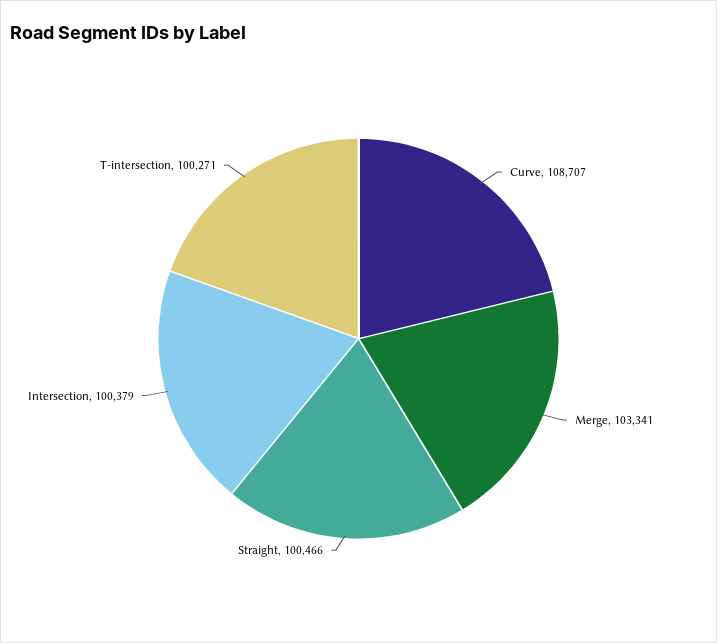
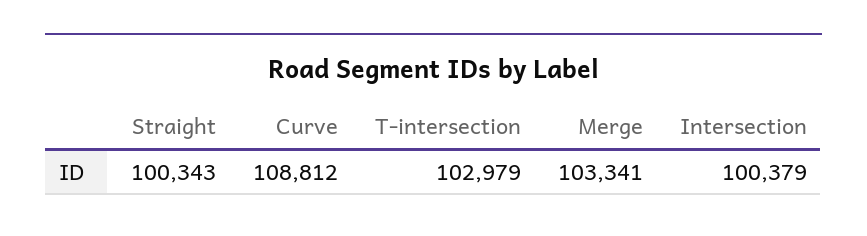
Curve: 108707 -> 108812
Straight: 100466 -> 100343
T-intersection: 100271 -> 102979

